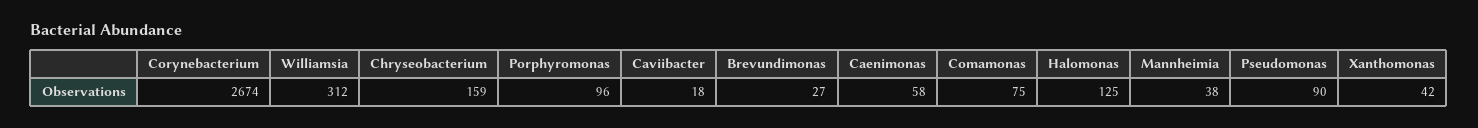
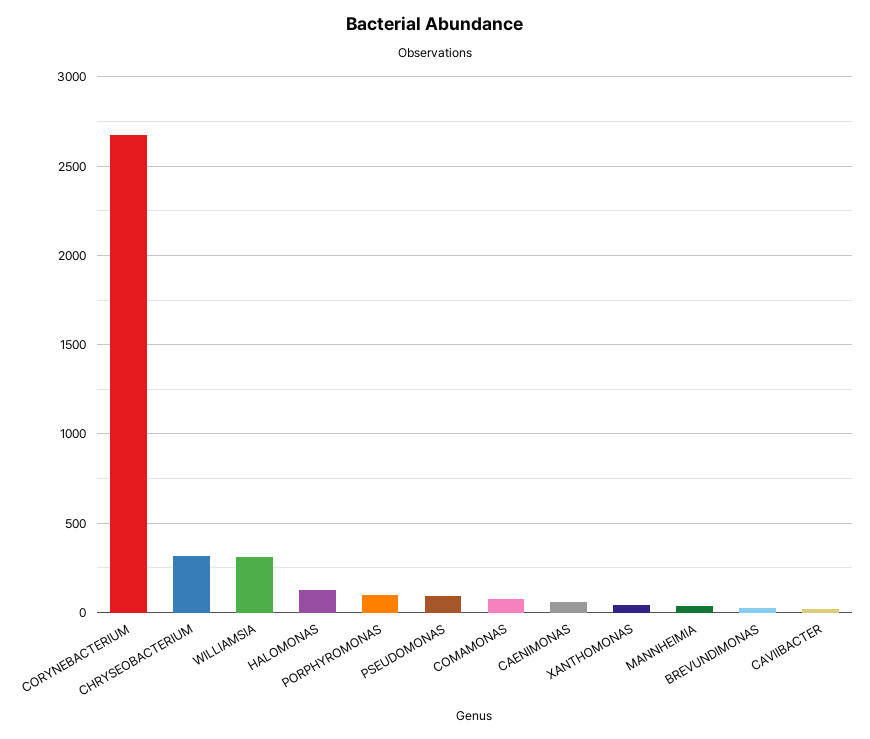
Chryseobacterium: 159 -> 300

